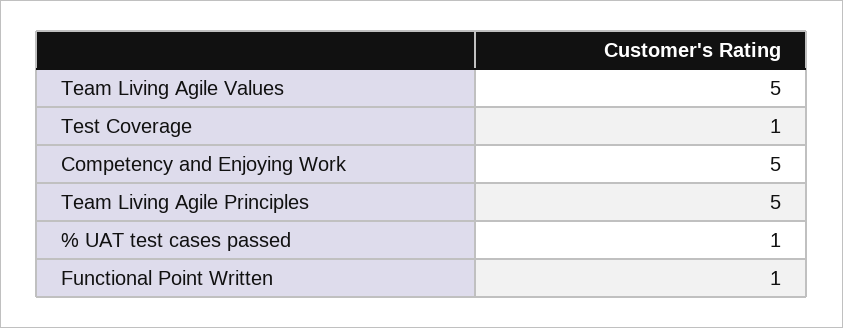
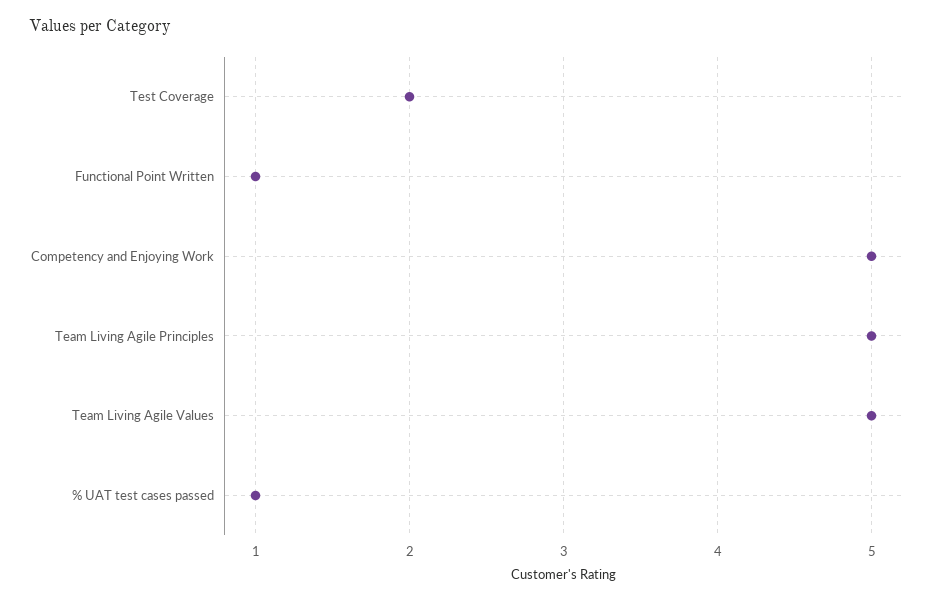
Test Coverage: 1 -> 2

